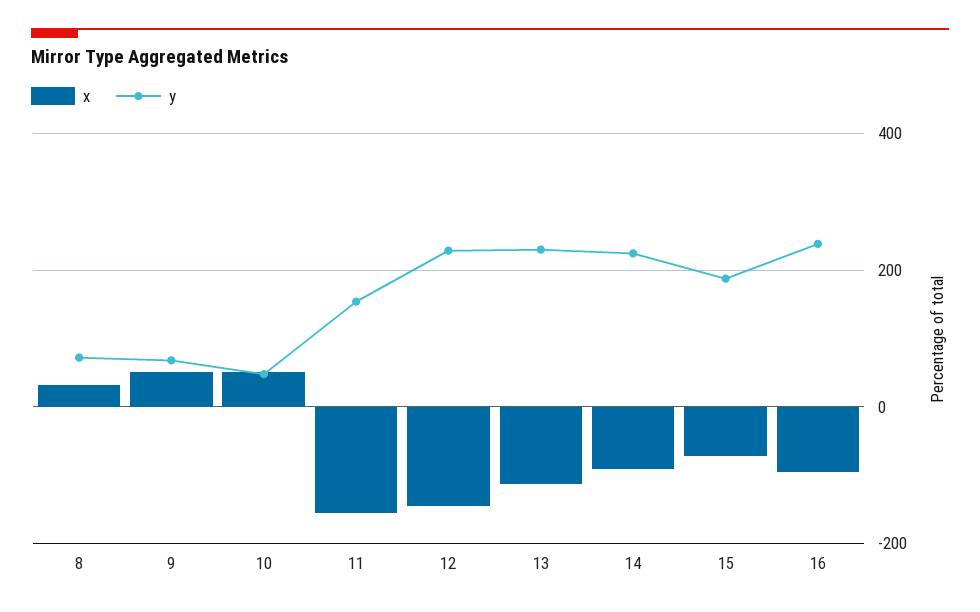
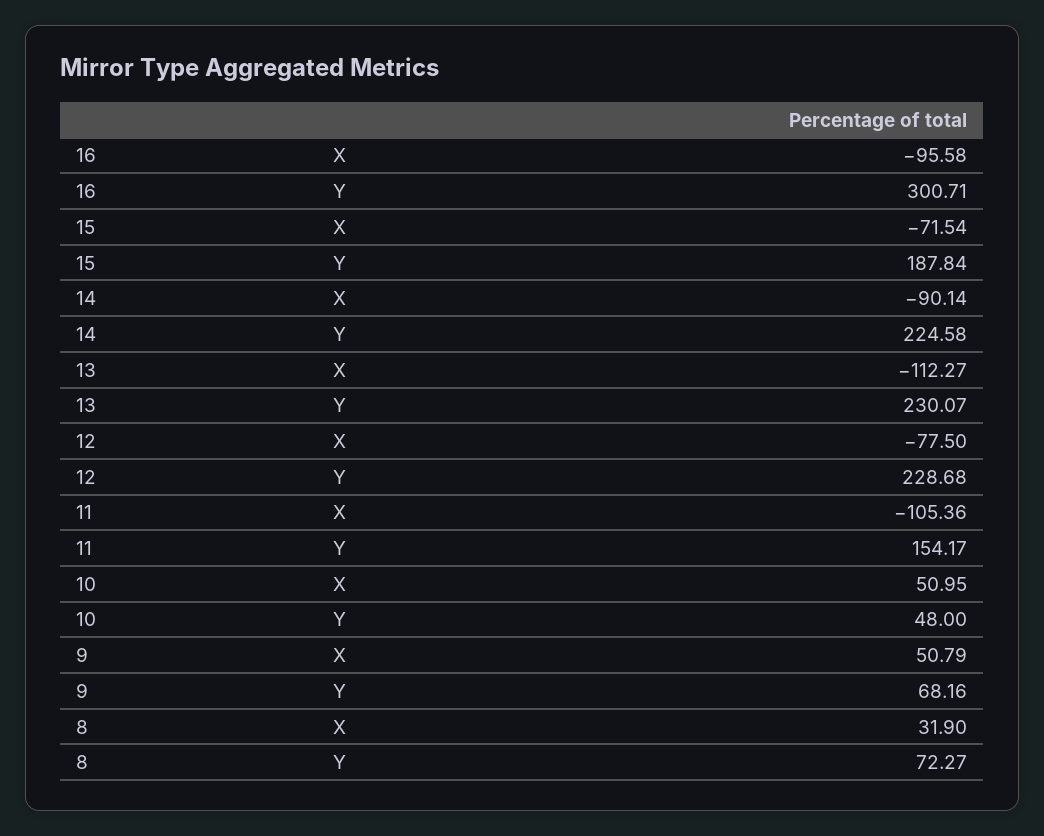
x, 11: -160 -> -105.36
x, 12: -140 -> -77.5
y, 16: 240 -> 300.71

